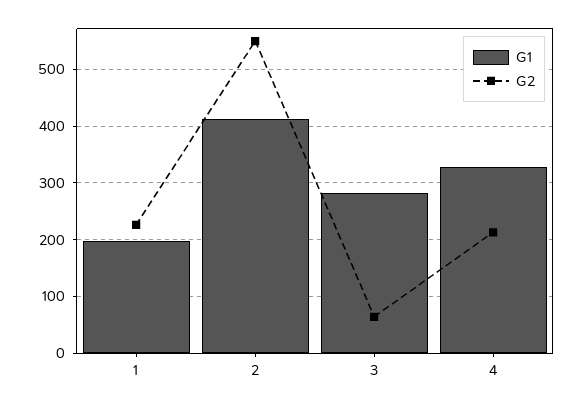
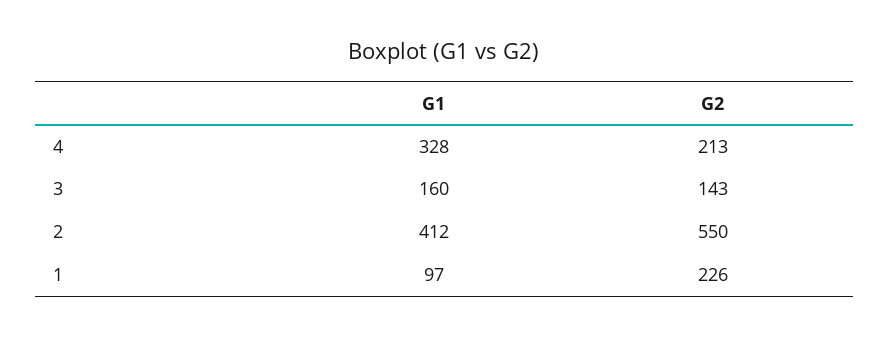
G1, 1: 200 -> 97
G1, 3: 280 -> 160
G2, 3: 60 -> 143

